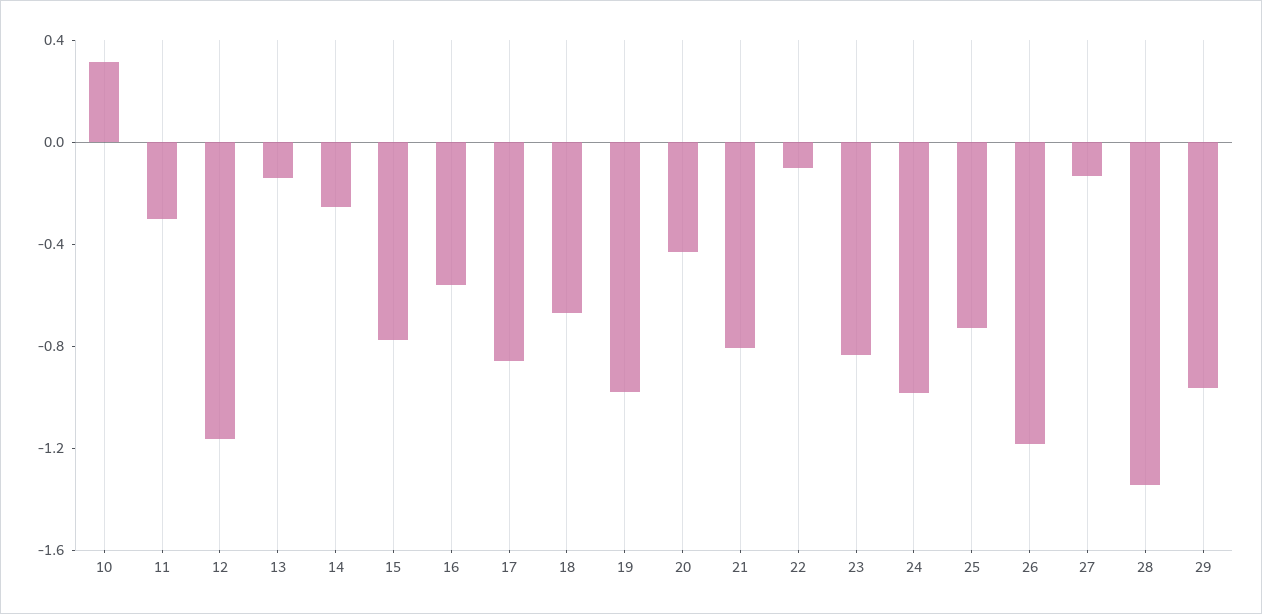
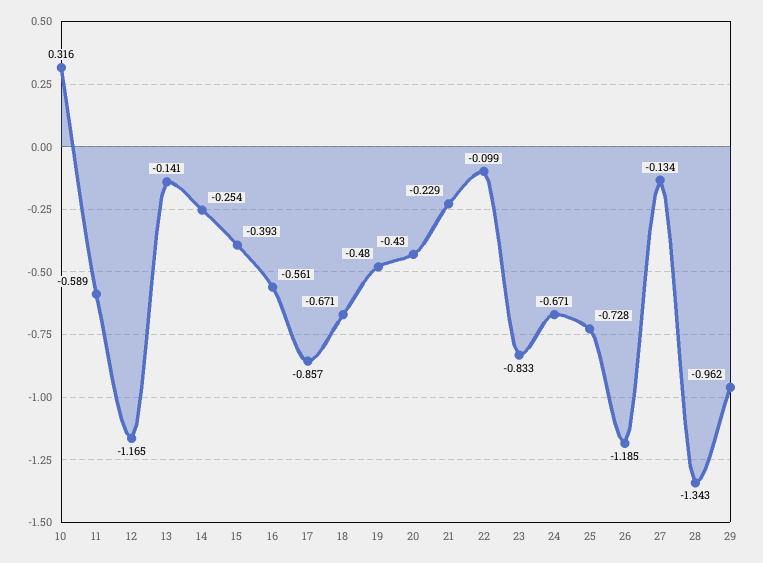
11: -0.3 -> -0.589
15: -0.8 -> -0.393
19: -1 -> -0.48
21: -0.8 -> -0.229
24: -1 -> -0.671

